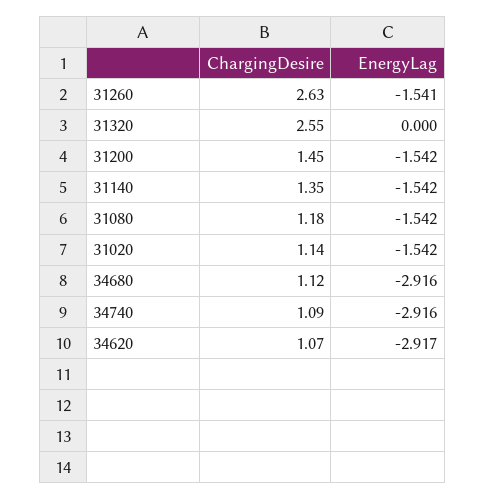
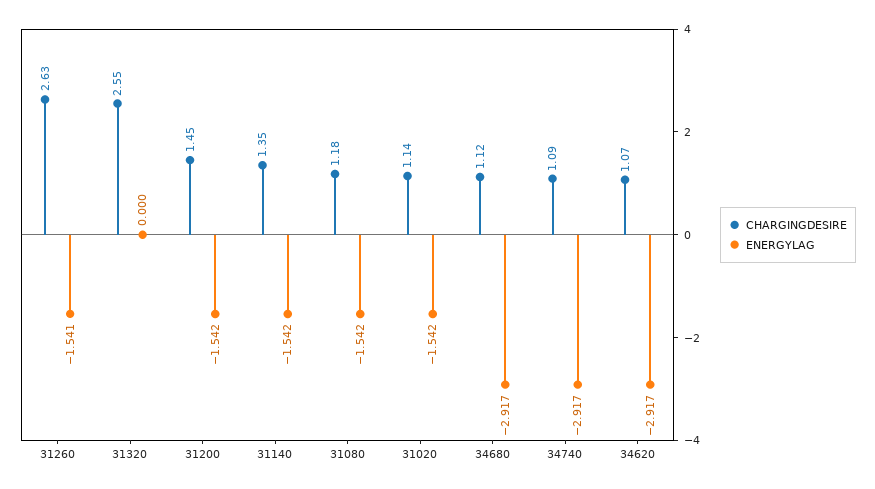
EnergyLag, 34680: -2.916 -> -2.917
EnergyLag, 34740: -2.916 -> -2.917

